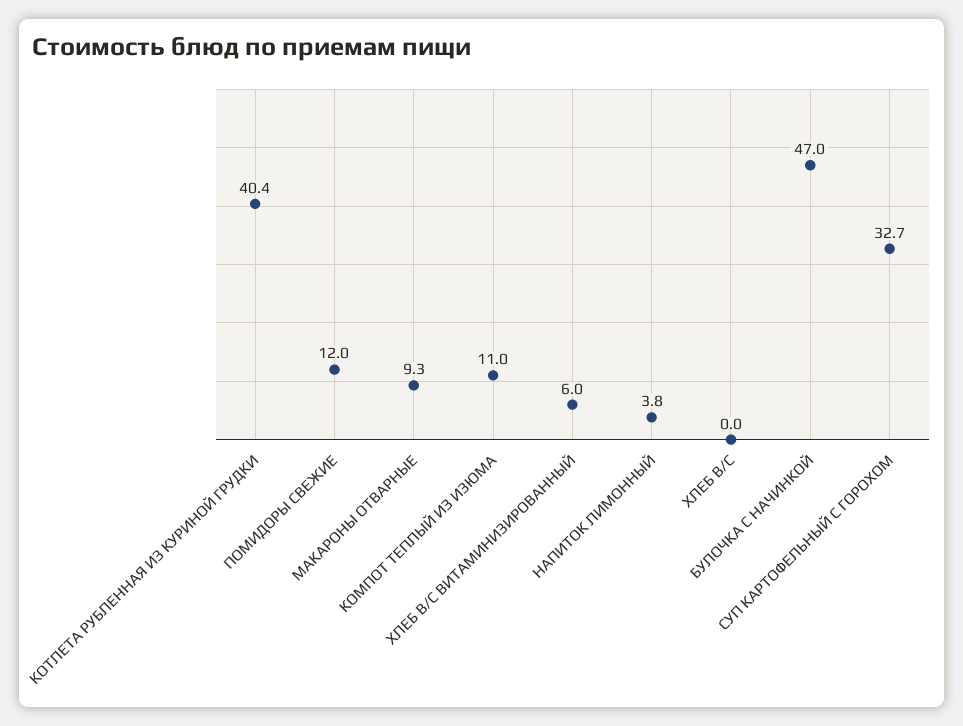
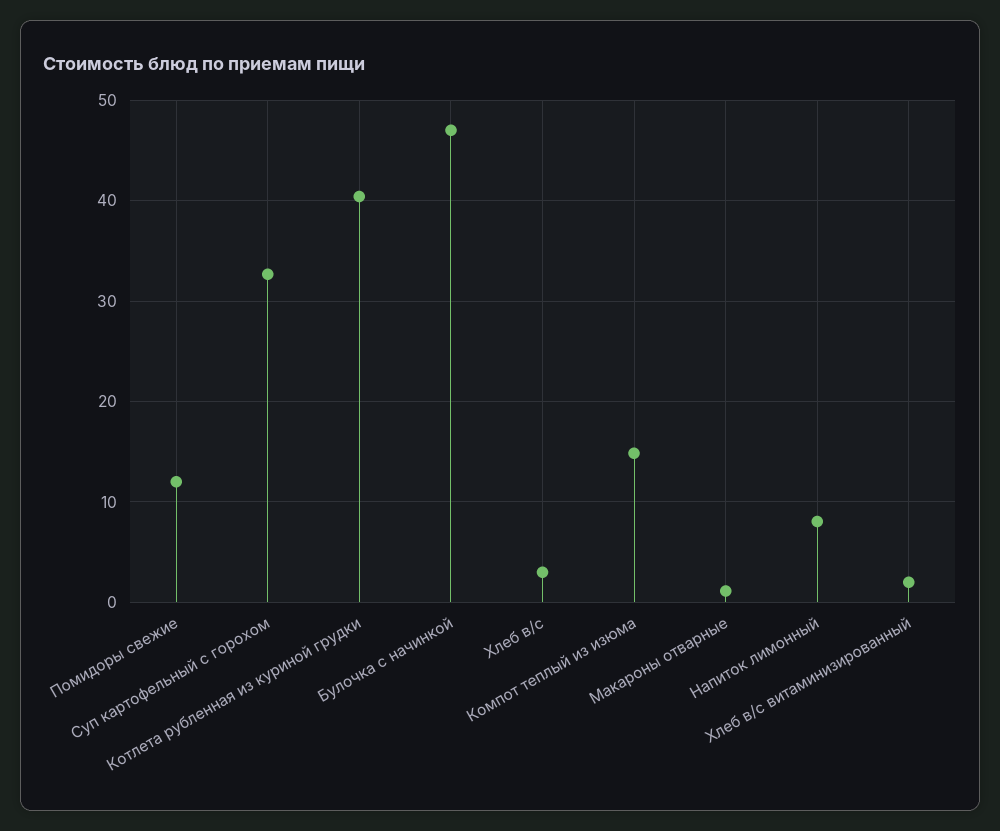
МАКАРОНЫ ОТВАРНЫЕ: 9.3 -> 1
КОМПОТ ТЕПЛЫЙ ИЗ ИЗЮМА: 11 -> 15
ХЛЕБ В/С ВИТАМИНИЗИРОВАННЫЙ: 6 -> 2
НАПИТОК ЛИМОННЫЙ: 3.8 -> 8
ХЛЕБ В/С: 0 -> 3

